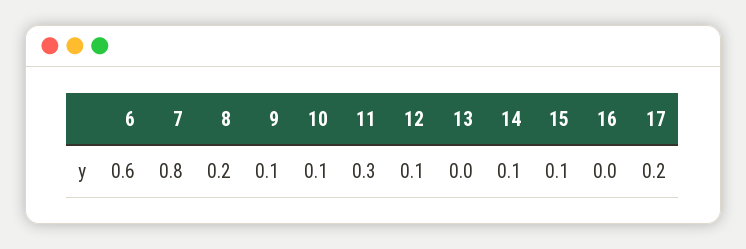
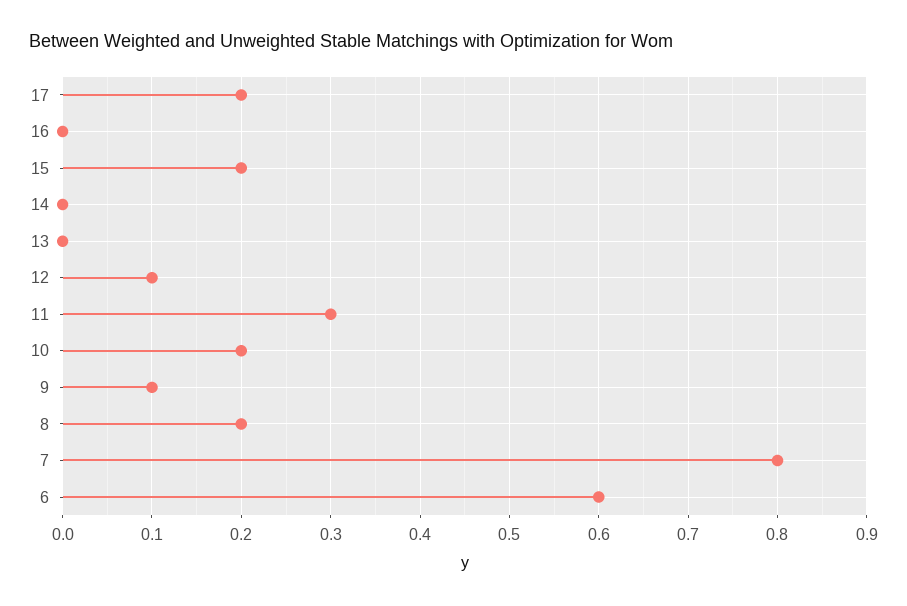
10: 0.1 -> 0.2
14: 0.1 -> 0
15: 0.1 -> 0.2

